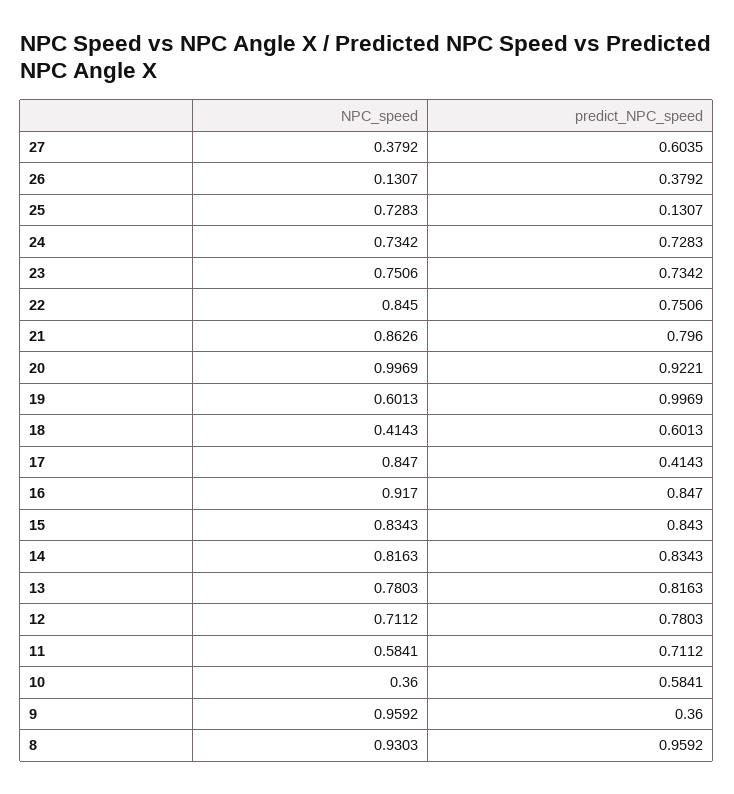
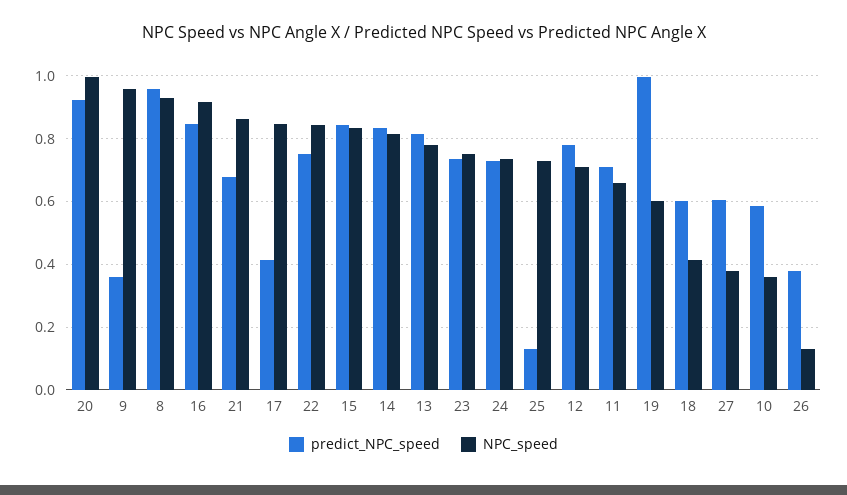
predict_NPC_speed, 21: 0.796 -> 0.68
NPC_speed, 11: 0.5841 -> 0.66

